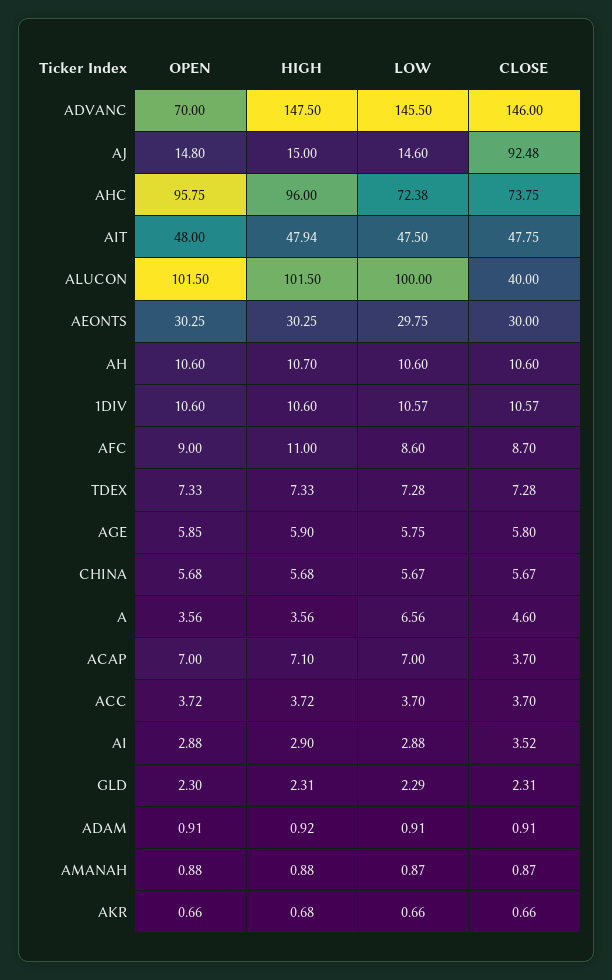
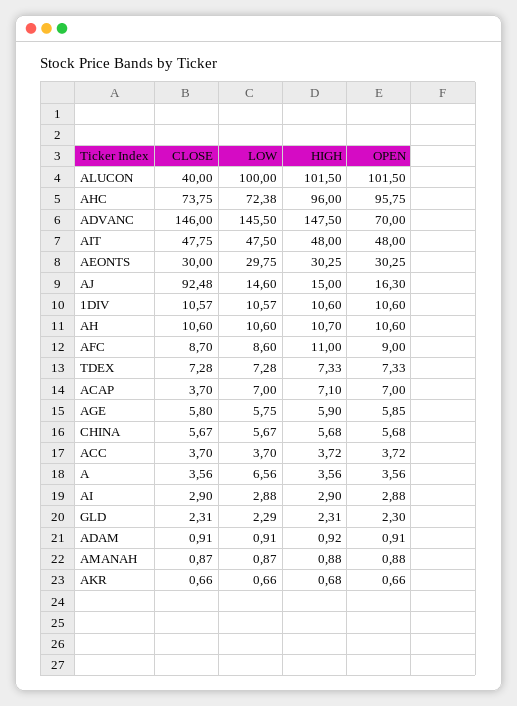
OPEN, AJ: 14.8 -> 16.3
HIGH, AIT: 47.94 -> 48
CLOSE, A: 4.6 -> 3.56
CLOSE, AI: 3.52 -> 2.9

